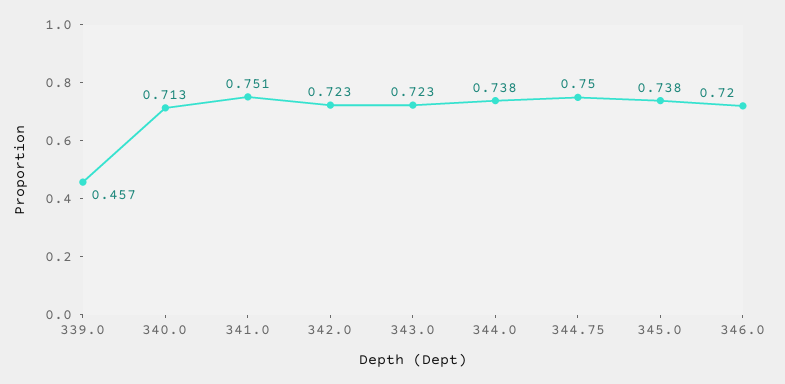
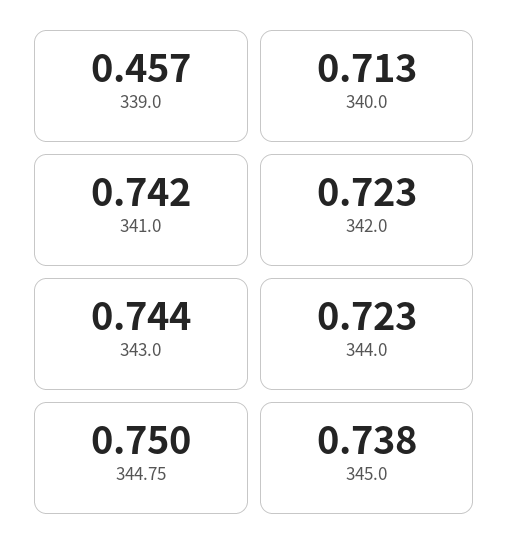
341.0: 0.751 -> 0.742
343.0: 0.723 -> 0.744
344.0: 0.738 -> 0.723
346.0: 0.72 -> none

